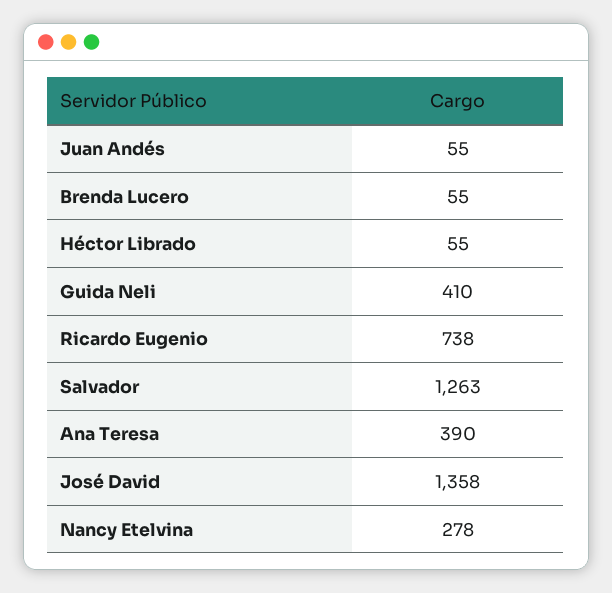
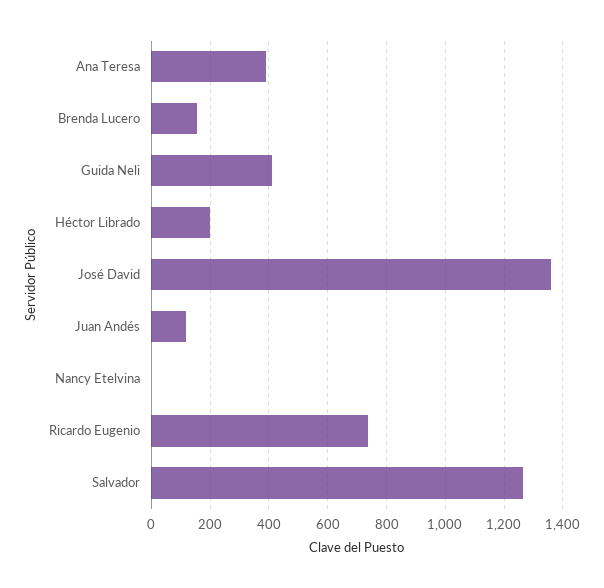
Juan Andés: 55 -> 125
Brenda Lucero: 55 -> 150
Héctor Librado: 55 -> 200
Nancy Etelvina: 278 -> 0

